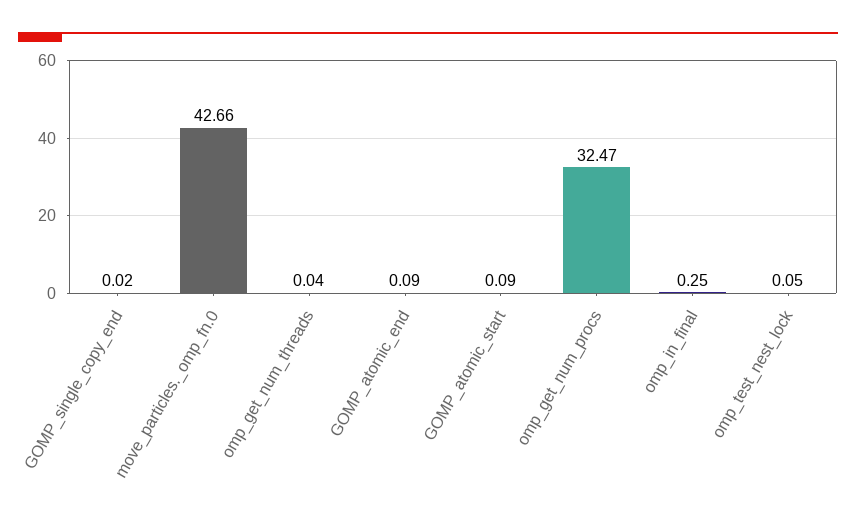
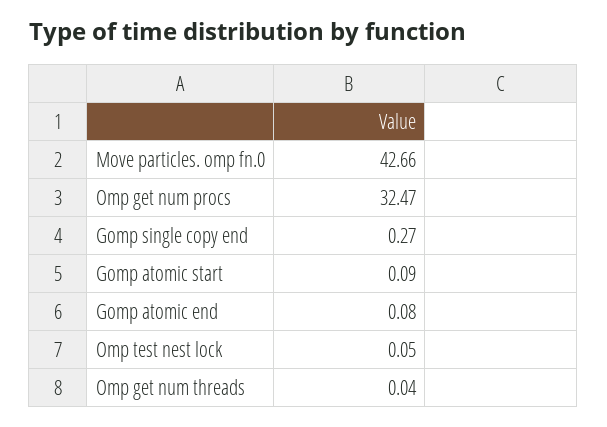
GOMP_single_copy_end: 0.02 -> 0.27
GOMP_atomic_end: 0.09 -> 0.08
omp_in_final: 0.25 -> none

